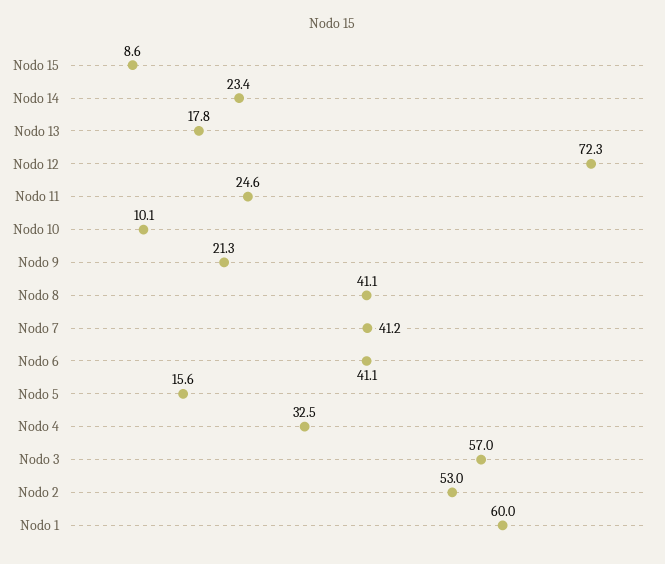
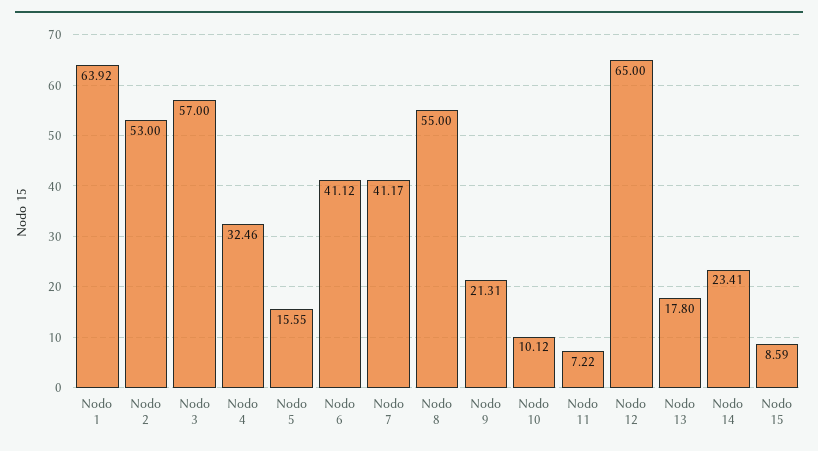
Nodo 12: 72.3 -> 65
Nodo 11: 24.6 -> 7.22
Nodo 8: 41.1 -> 55
Nodo 1: 60 -> 63.92

